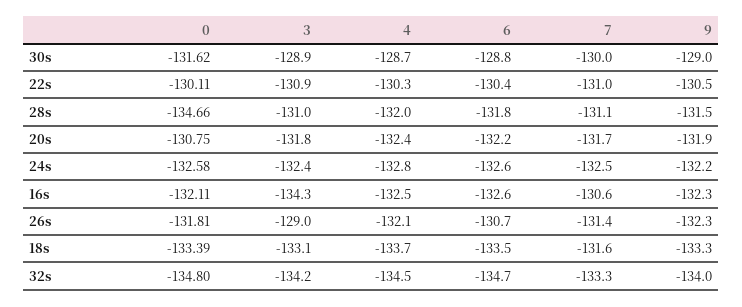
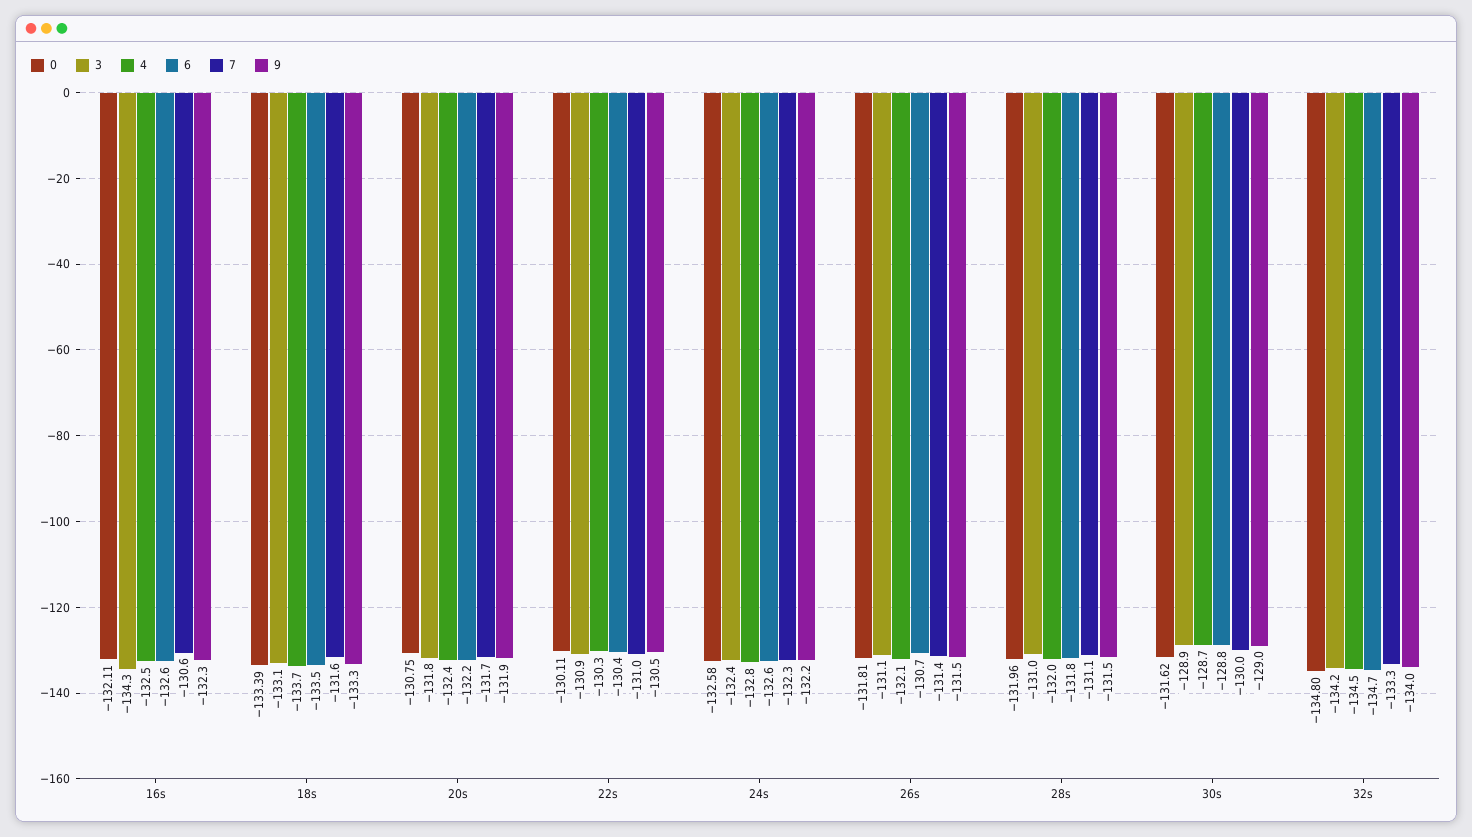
0, 28s: -134.66 -> -131.96
7, 24s: -132.5 -> -132.3
3, 26s: -129 -> -131.1
9, 26s: -132.3 -> -131.5

